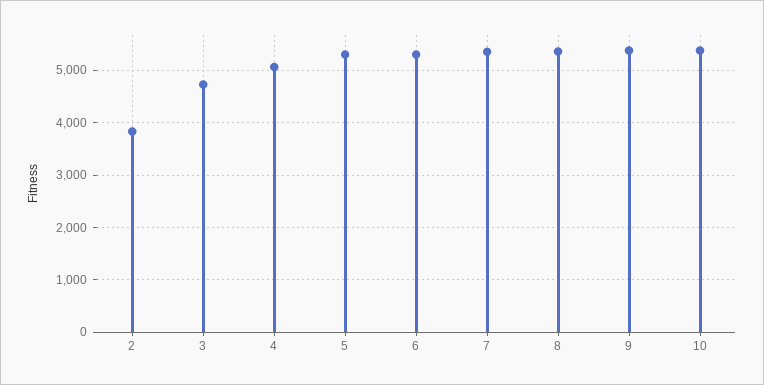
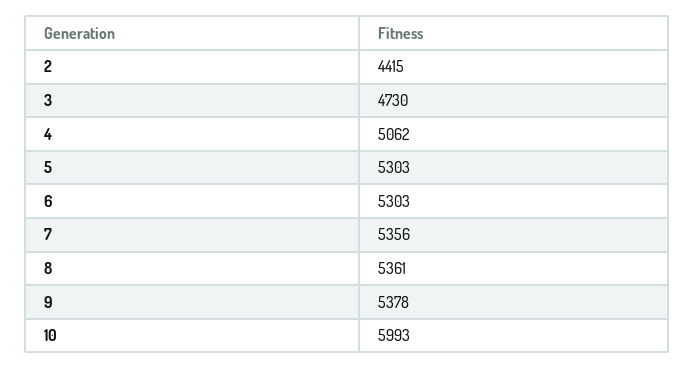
2: 3800 -> 4415
10: 5400 -> 5993

